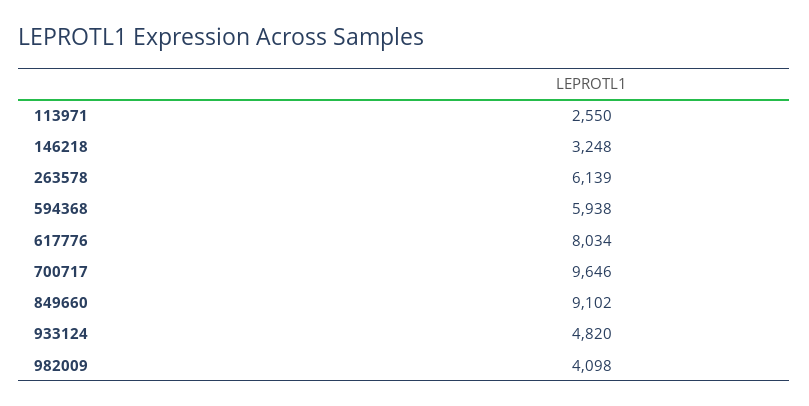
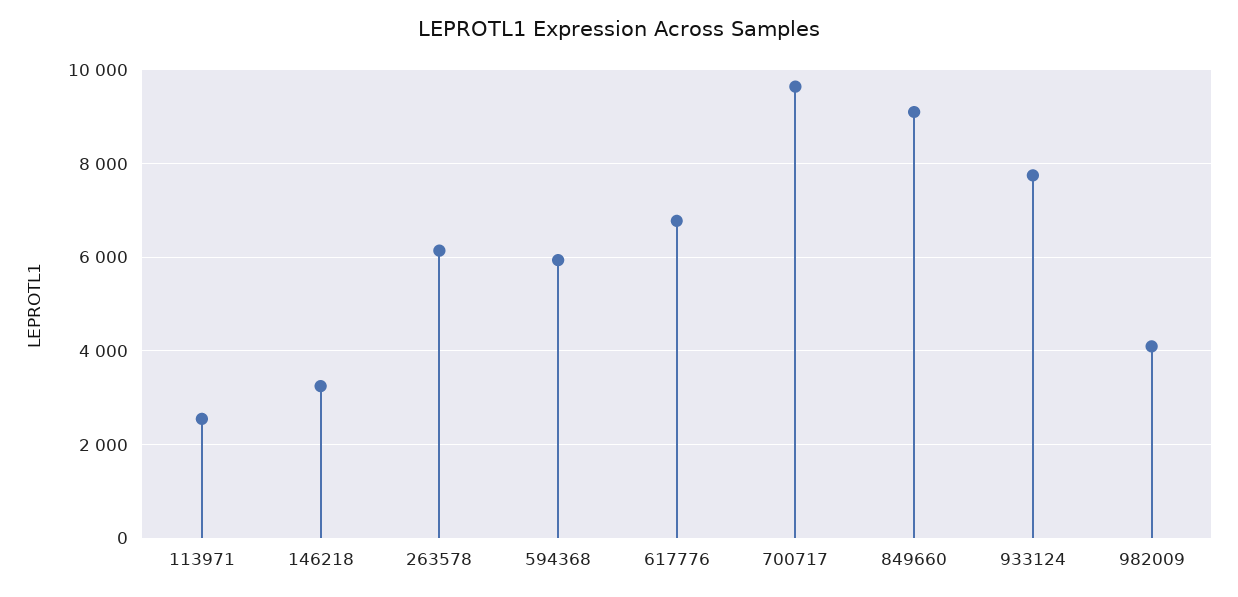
617776: 8034 -> 6800
933124: 4820 -> 7800

